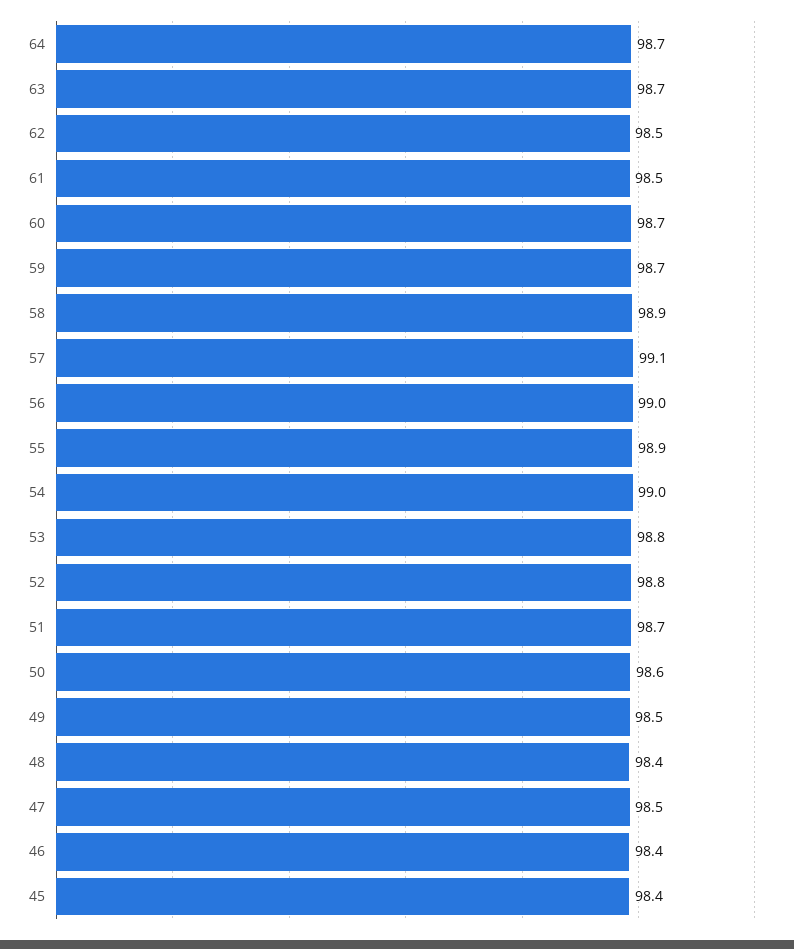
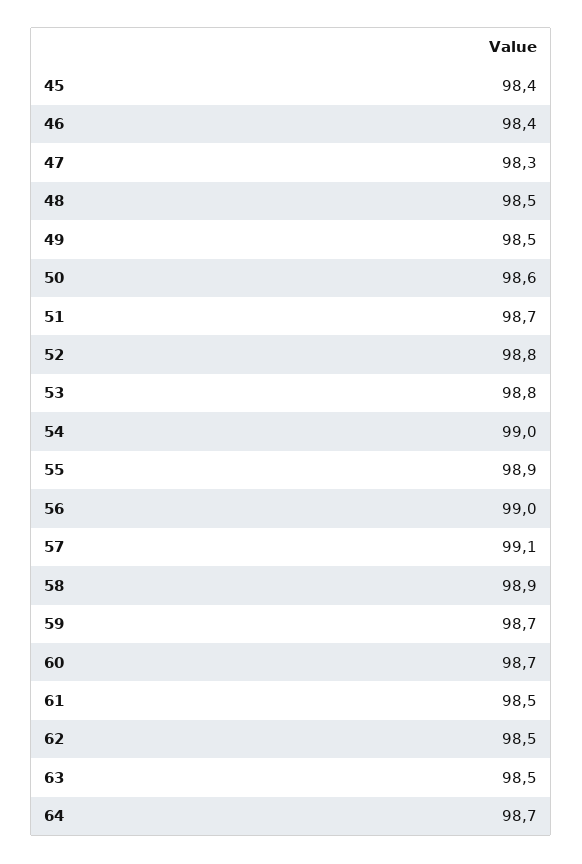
63: 98.7 -> 98.5
48: 98.4 -> 98.5
47: 98.5 -> 98.3

